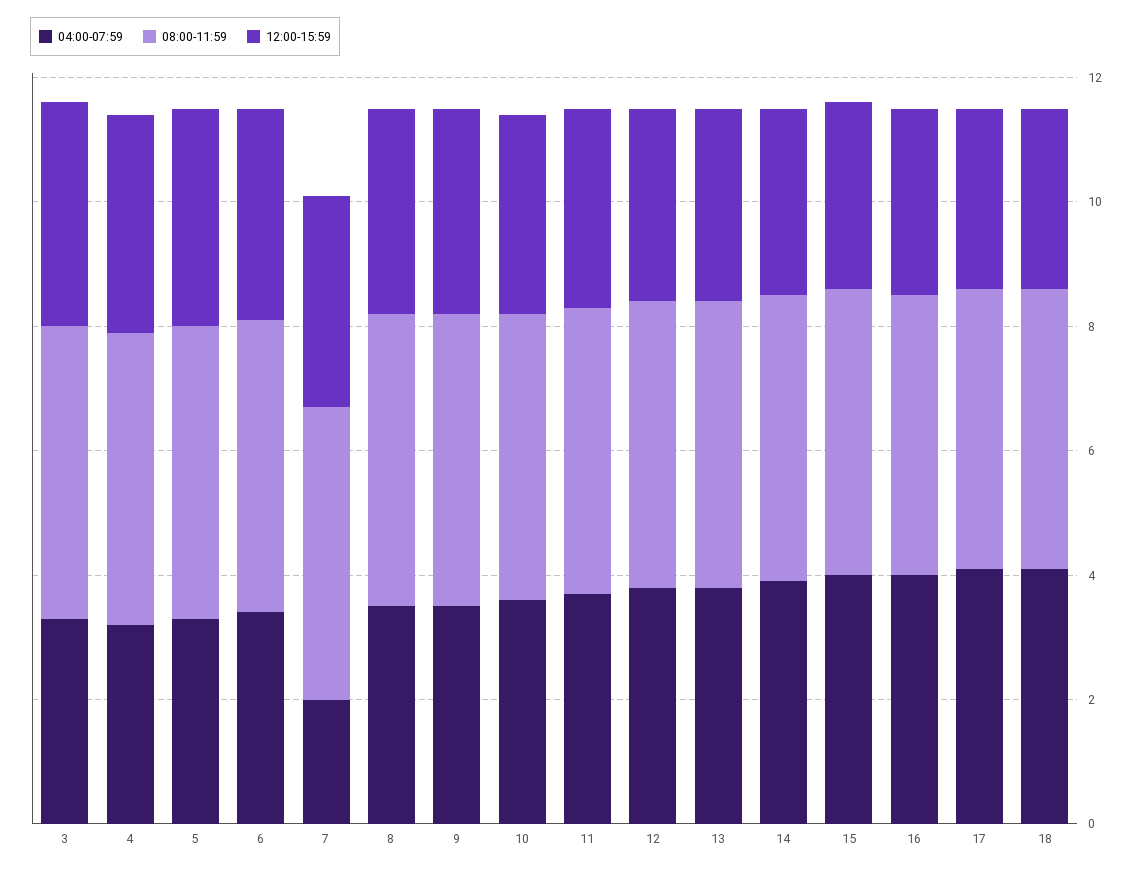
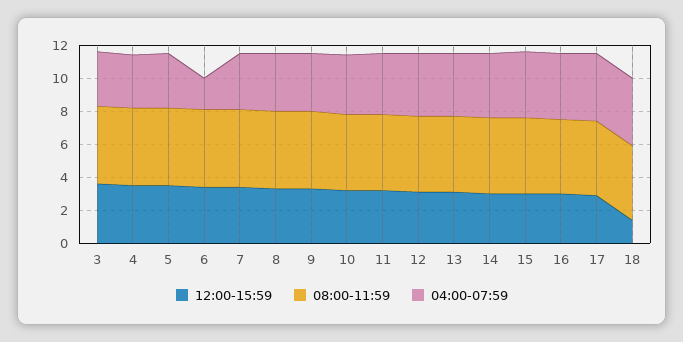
04:00-07:59, 6: 3.5 -> 2
04:00-07:59, 7: 2 -> 3.5
12:00-15:59, 18: 3 -> 1.5

